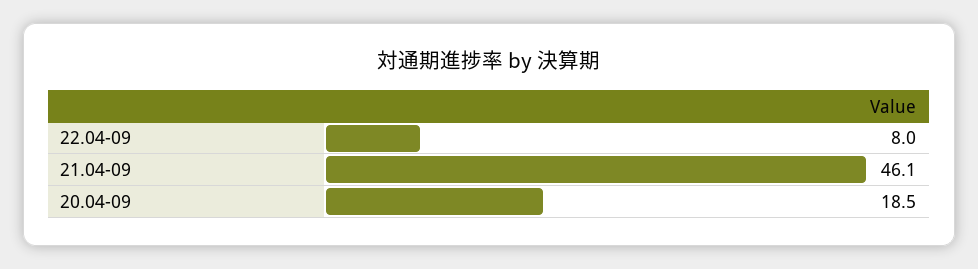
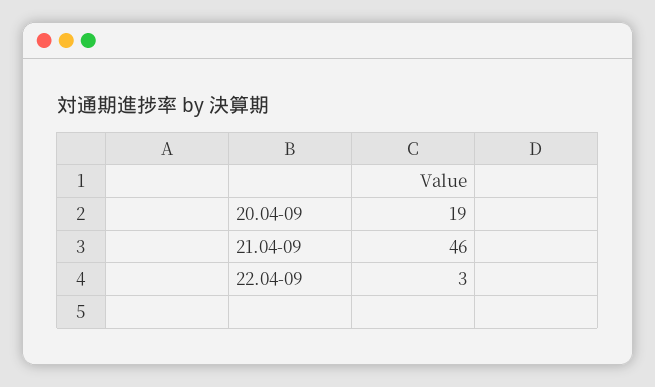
22.04-09: 8 -> 3

